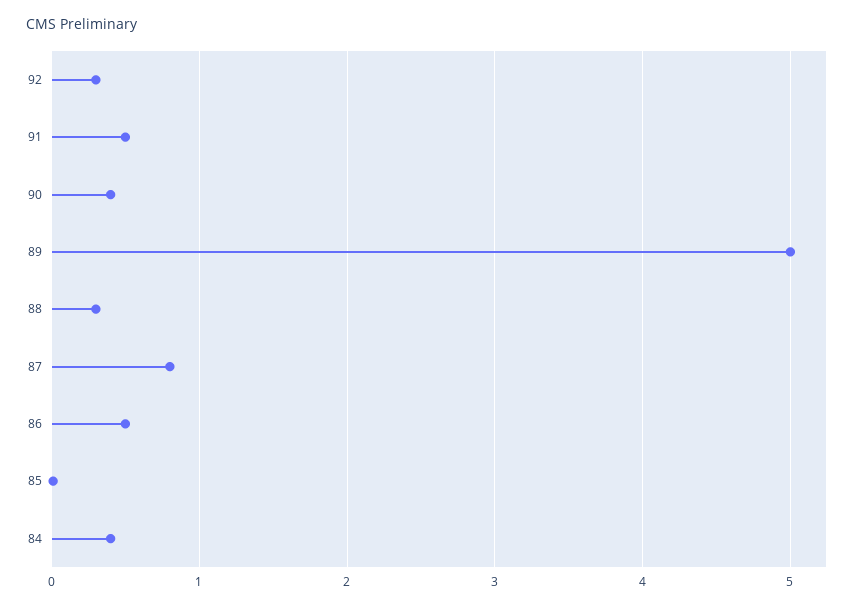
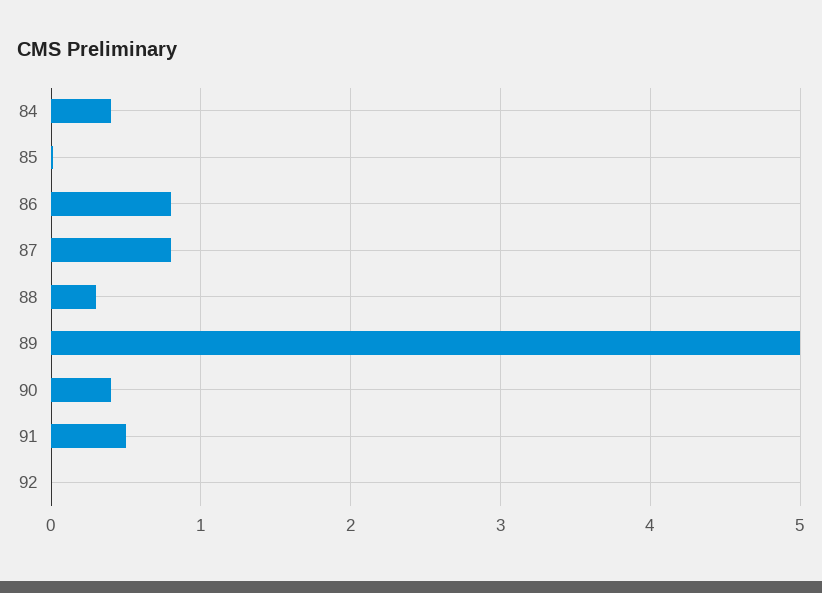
92: 0.3 -> 0
86: 0.5 -> 0.8

